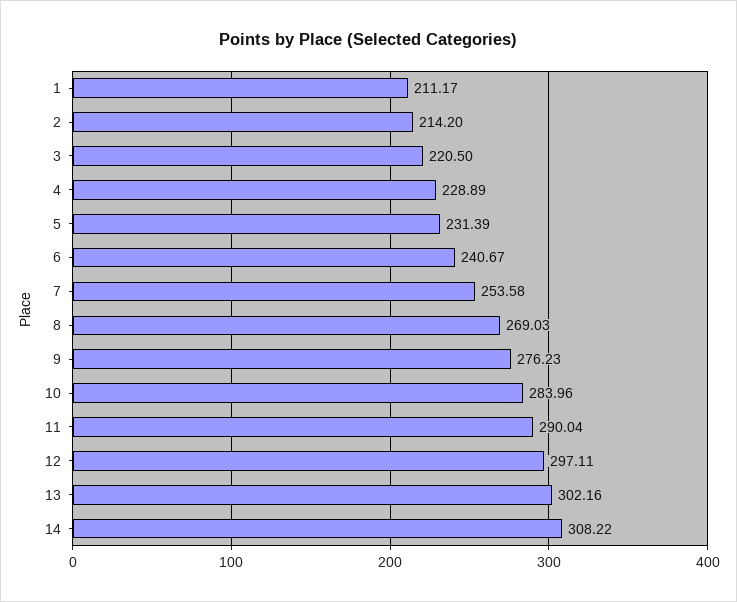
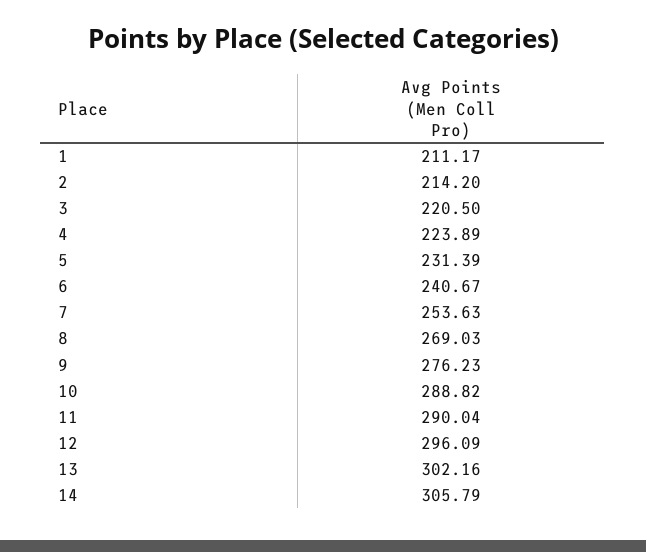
4: 228.89 -> 223.89
7: 253.58 -> 253.63
10: 283.96 -> 288.82
12: 297.11 -> 296.09
14: 308.22 -> 305.79

